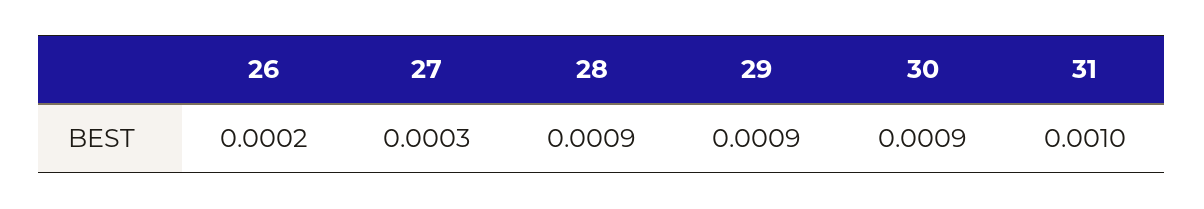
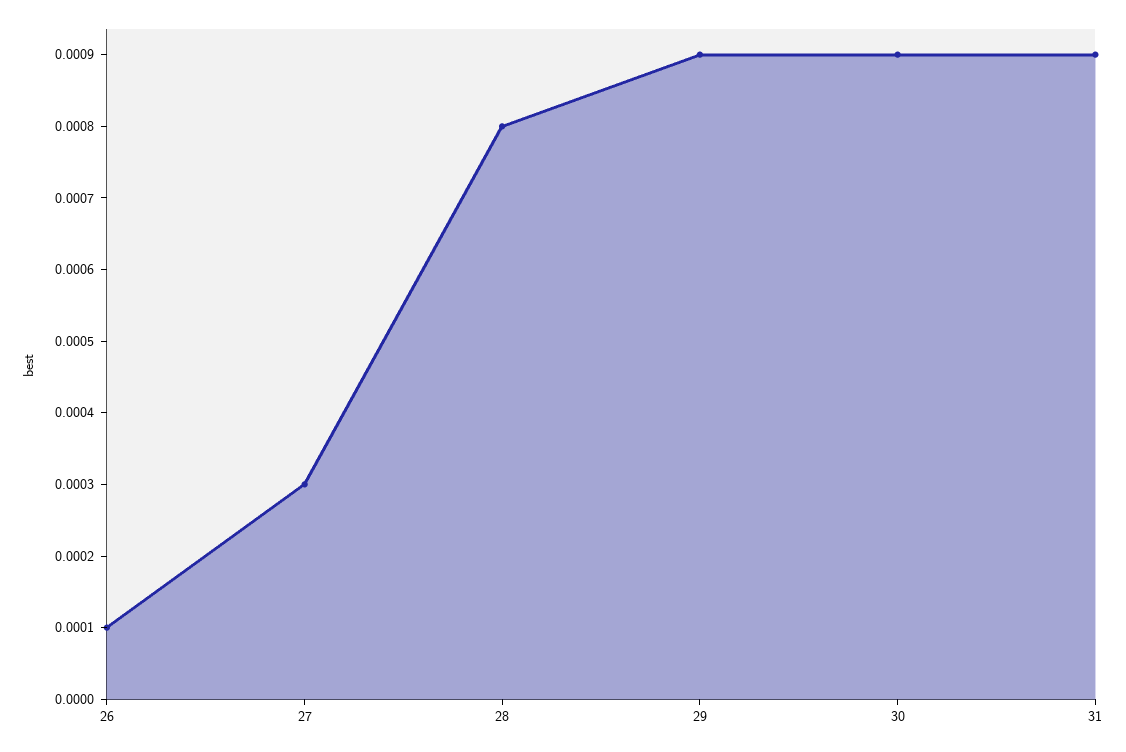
26: 0.0002 -> 0.0001
28: 0.0009 -> 0.0008
31: 0.001 -> 0.0009

